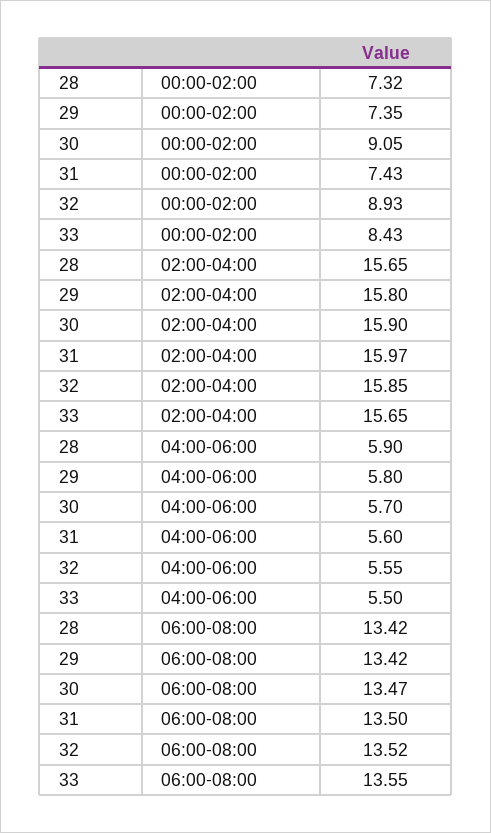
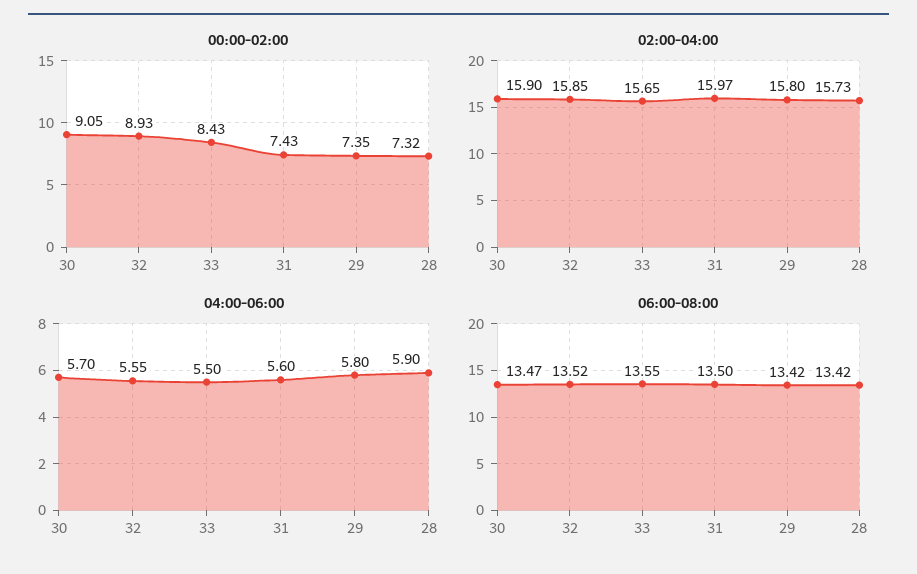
02:00-04:00, 28: 15.65 -> 15.73

